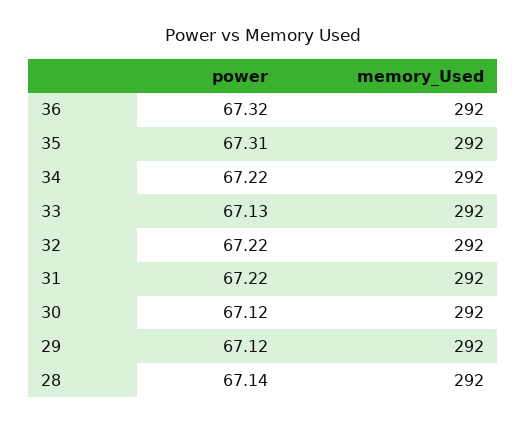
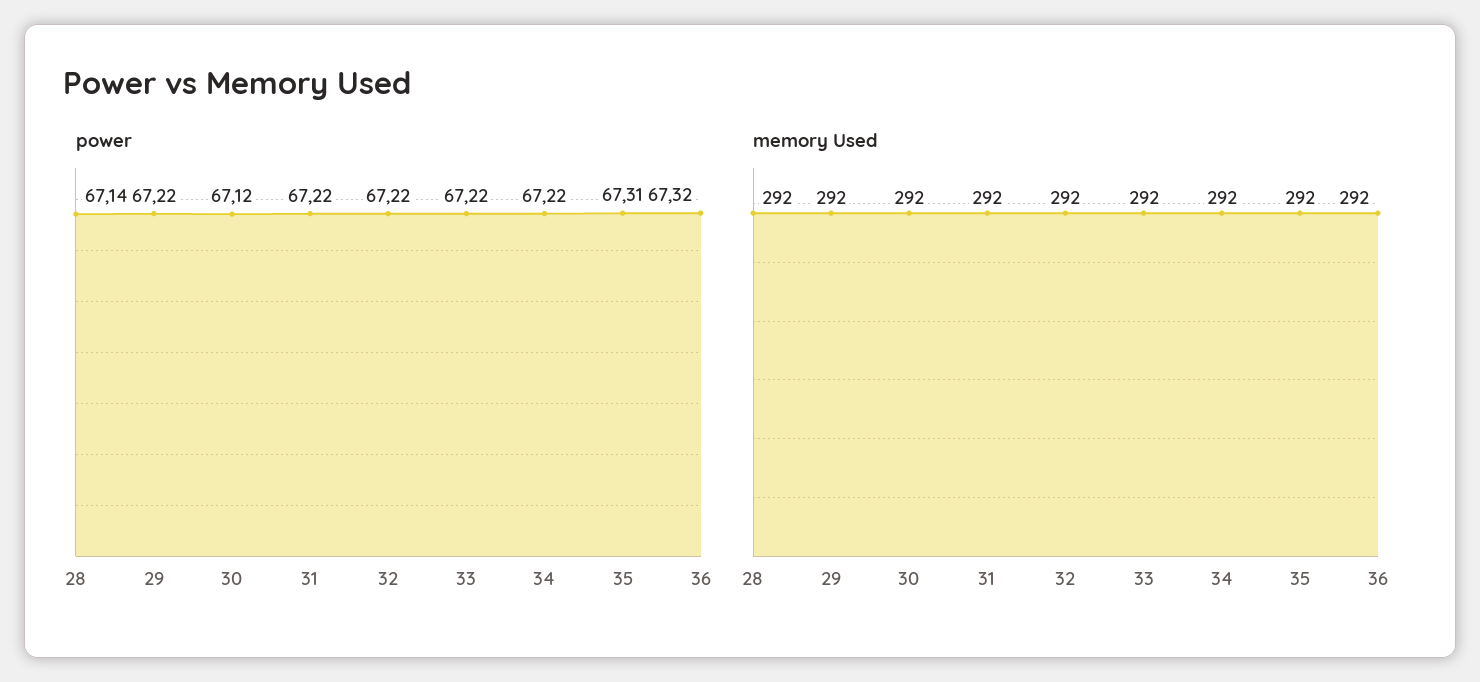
power, 33: 67.13 -> 67.22
power, 29: 67.12 -> 67.22

